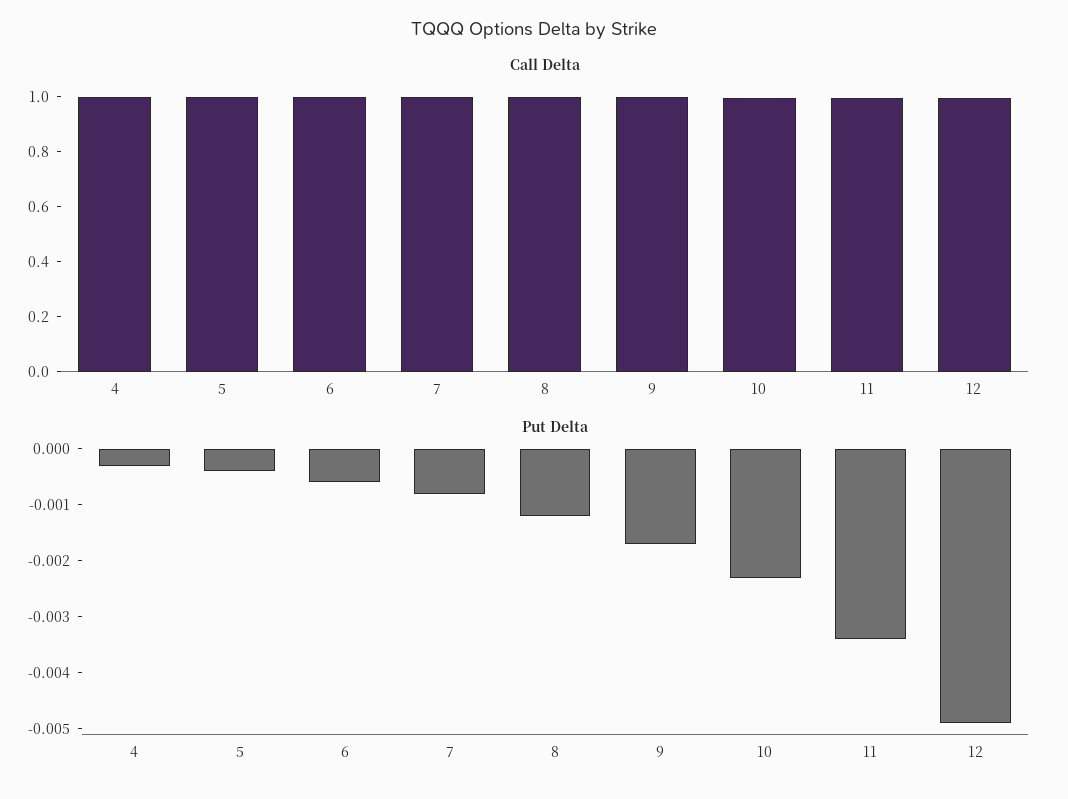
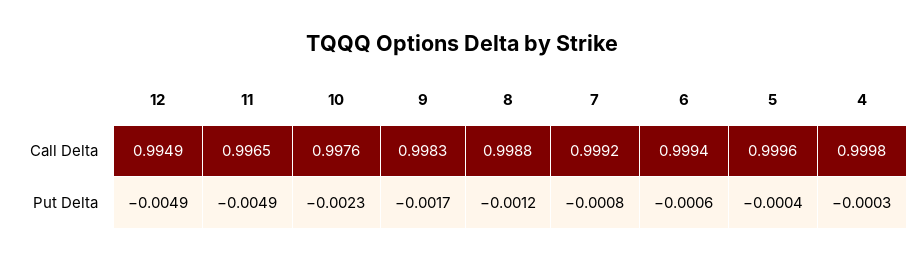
Put Delta, 11: -0.0035 -> -0.0049

